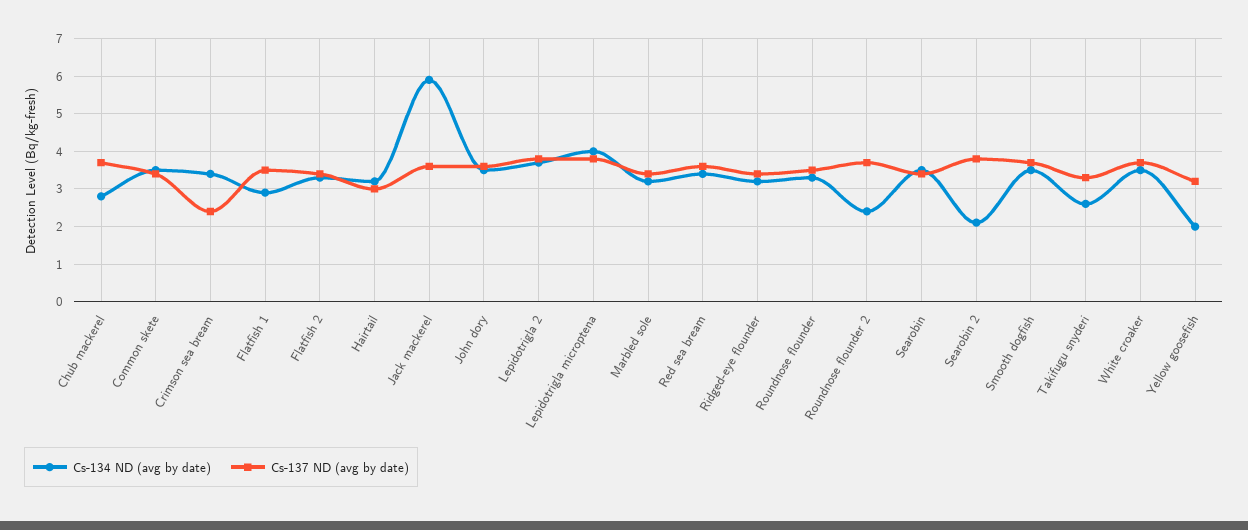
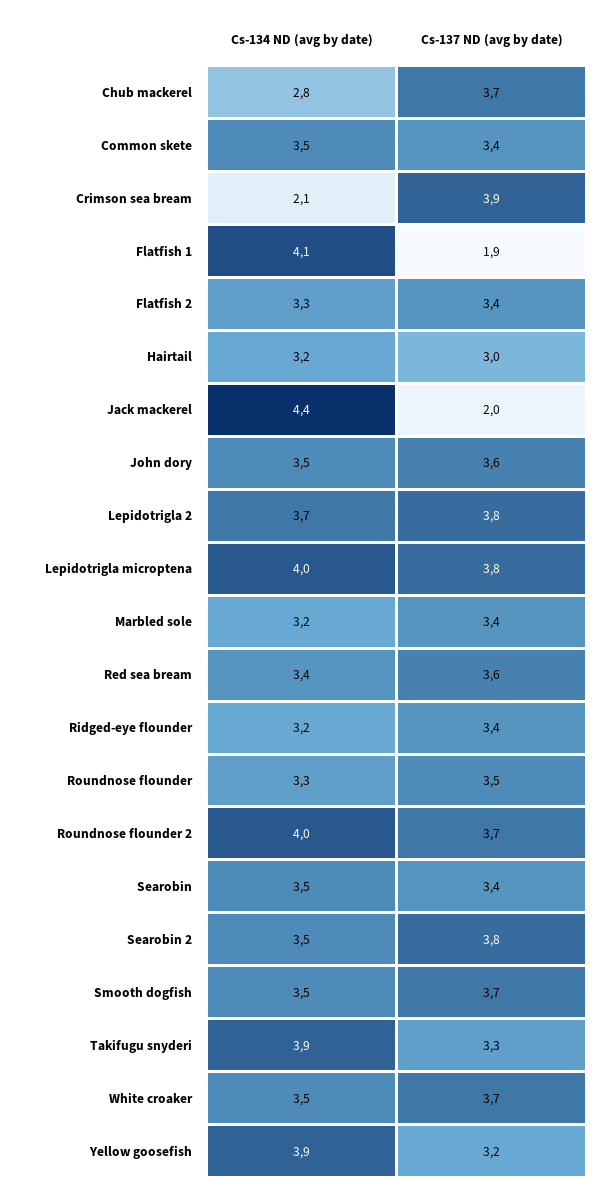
Cs-134 ND (avg by date), Crimson sea bream: 3.5 -> 2.1
Cs-137 ND (avg by date), Crimson sea bream: 2.5 -> 3.9
Cs-134 ND (avg by date), Flatfish 1: 3 -> 4.1
Cs-137 ND (avg by date), Flatfish 1: 3.5 -> 1.9
Cs-134 ND (avg by date), Jack mackerel: 6 -> 4.4
Cs-137 ND (avg by date), Jack mackerel: 3.5 -> 2
Cs-134 ND (avg by date), Roundnose flounder 2: 2.5 -> 4
Cs-134 ND (avg by date), Searobin 2: 2 -> 3.5
Cs-134 ND (avg by date), Takifugu snyderi: 2.5 -> 3.9
Cs-134 ND (avg by date), Yellow goosefish: 2 -> 3.9

